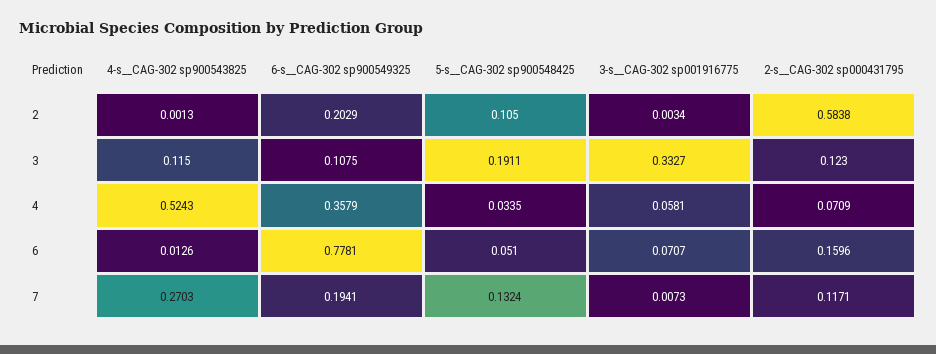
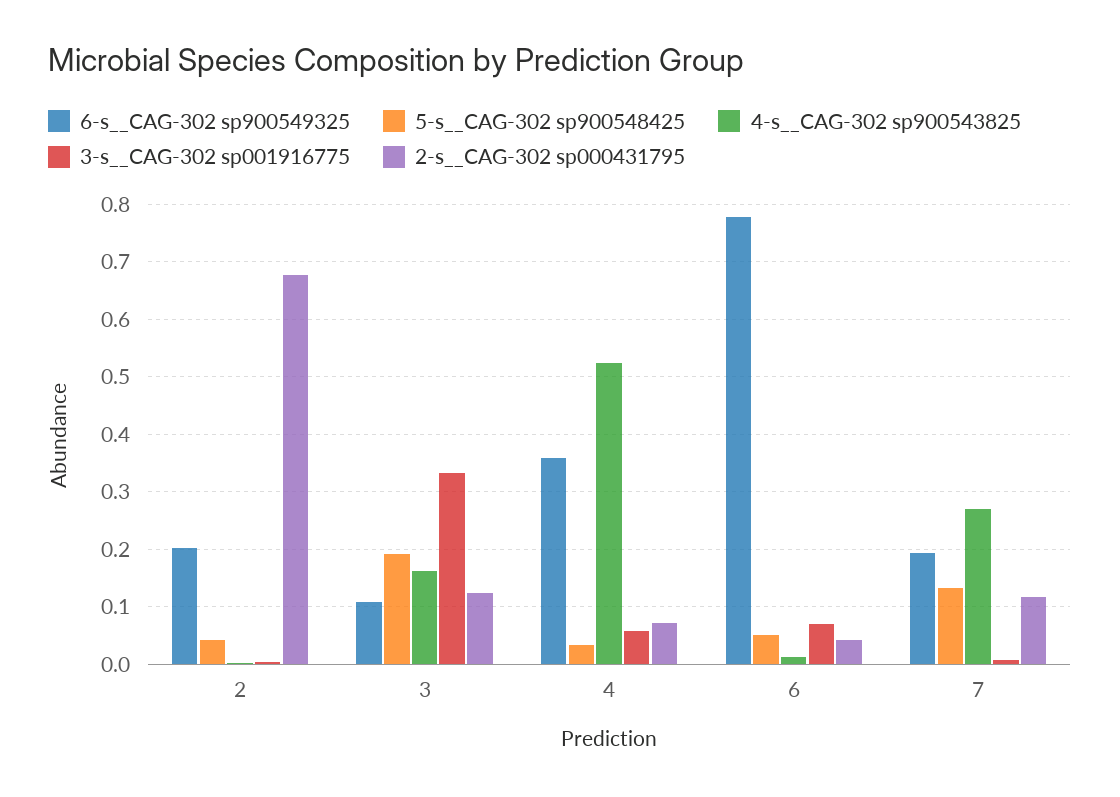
5-s__CAG-302 sp900548425, 2: 0.105 -> 0.04
2-s__CAG-302 sp000431795, 2: 0.5838 -> 0.68
4-s__CAG-302 sp900543825, 3: 0.115 -> 0.16
2-s__CAG-302 sp000431795, 6: 0.1596 -> 0.04

